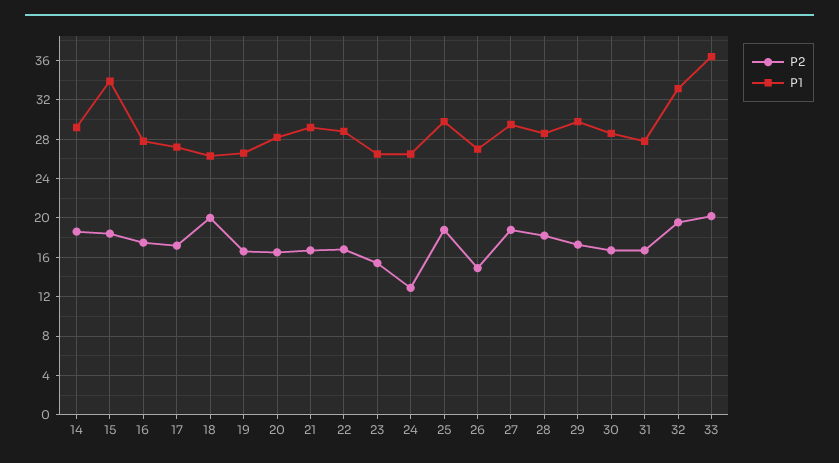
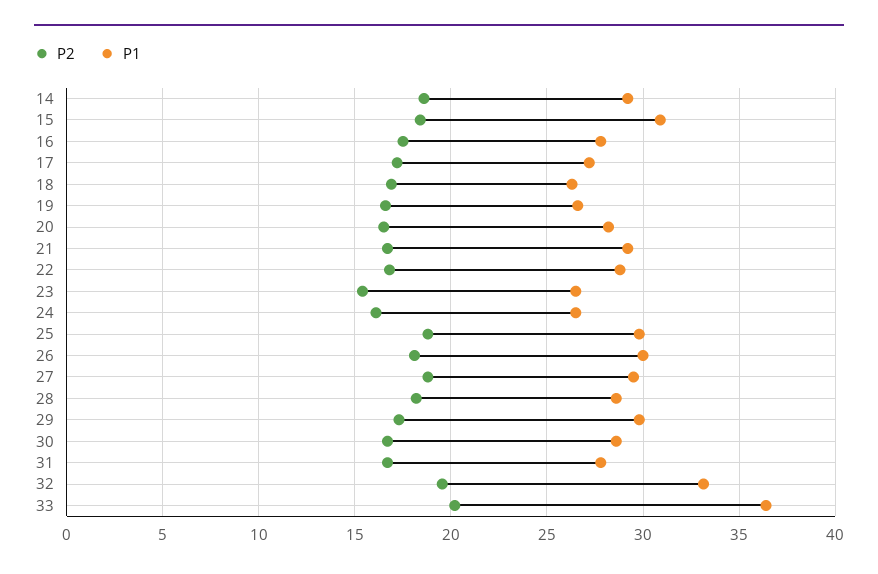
P1, 15: 34 -> 31
P2, 18: 20 -> 17
P2, 24: 13 -> 16
P2, 26: 15 -> 18
P1, 26: 27 -> 30

